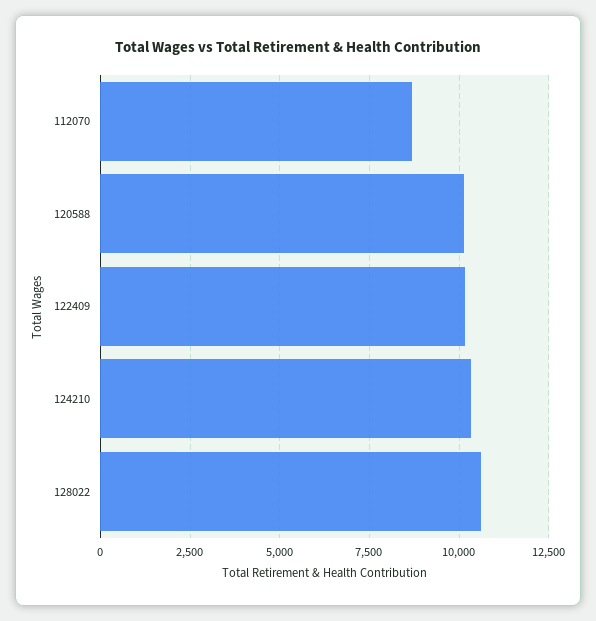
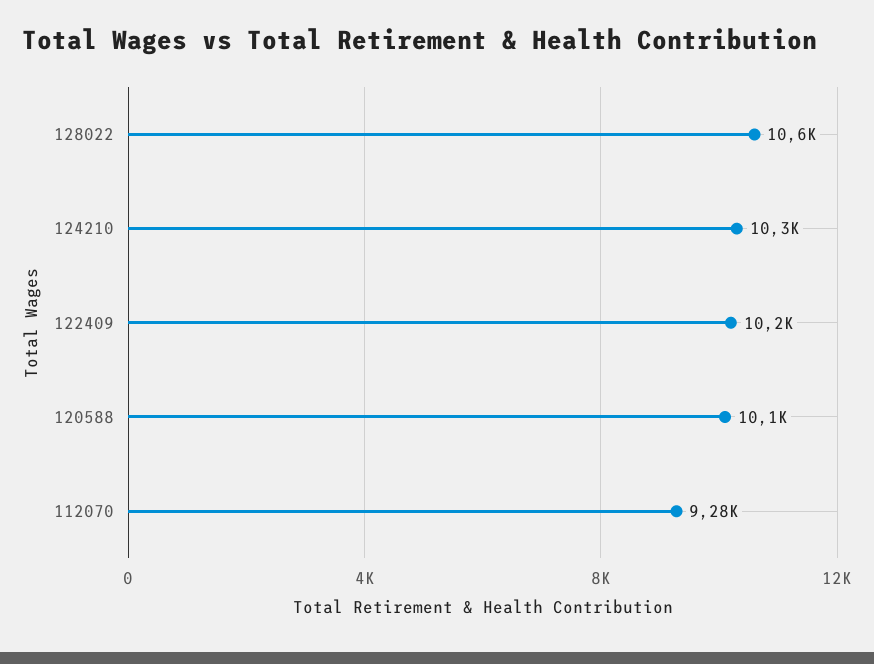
112070: 8750 -> 9280

